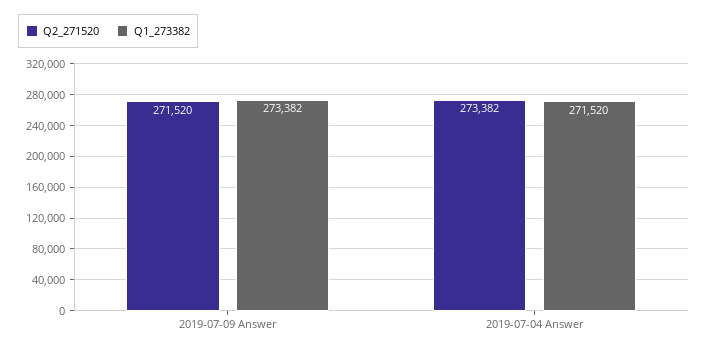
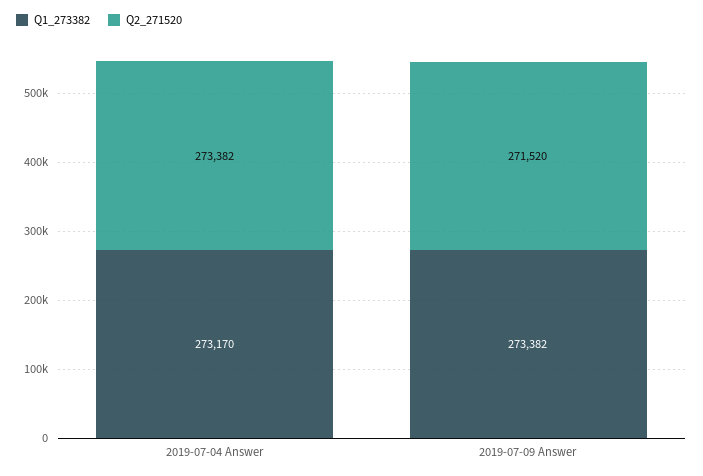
Q1_273382, 2019-07-04 Answer: 271520 -> 273170

